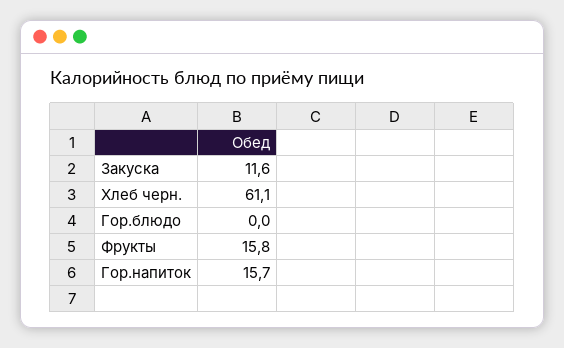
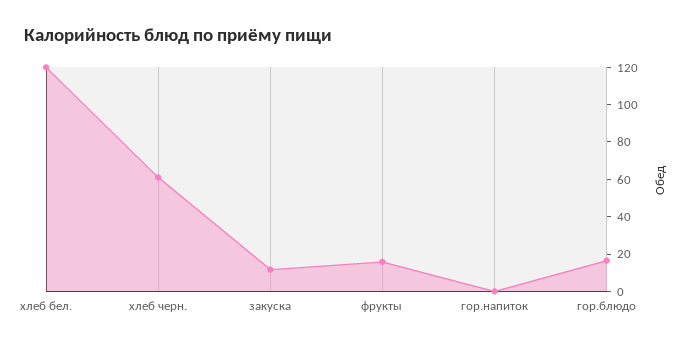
Гор.блюдо: 0 -> 15
Гор.напиток: 15.7 -> 0
хлеб бел.: none -> 120

